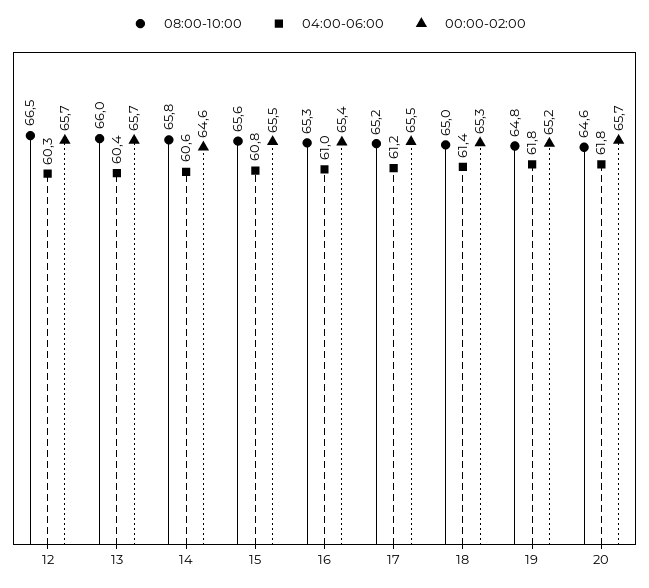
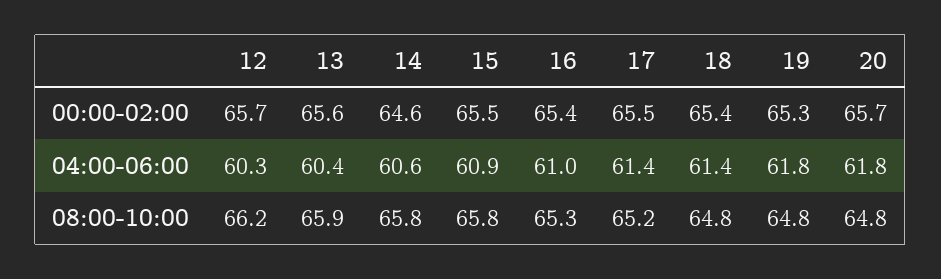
08:00-10:00, 12: 66.5 -> 66.2
08:00-10:00, 13: 66 -> 65.9
00:00-02:00, 13: 65.7 -> 65.6
08:00-10:00, 15: 65.6 -> 65.8
04:00-06:00, 15: 60.8 -> 60.9
04:00-06:00, 17: 61.2 -> 61.4
08:00-10:00, 18: 65 -> 64.8
00:00-02:00, 18: 65.3 -> 65.4
00:00-02:00, 19: 65.2 -> 65.3
08:00-10:00, 20: 64.6 -> 64.8

